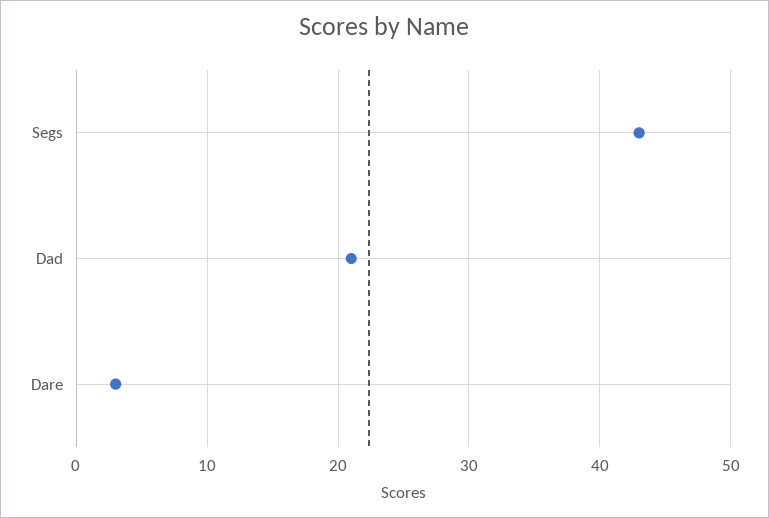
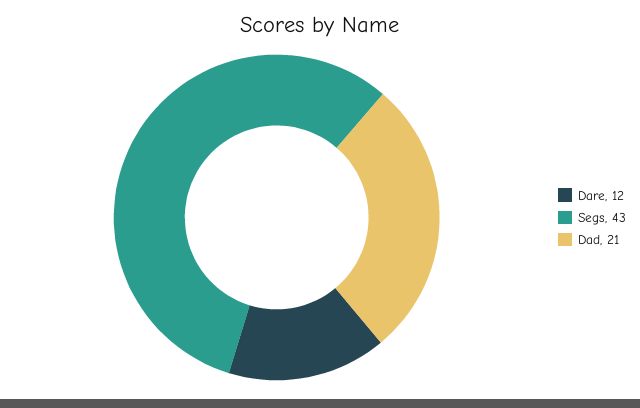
Dare: 3 -> 12

